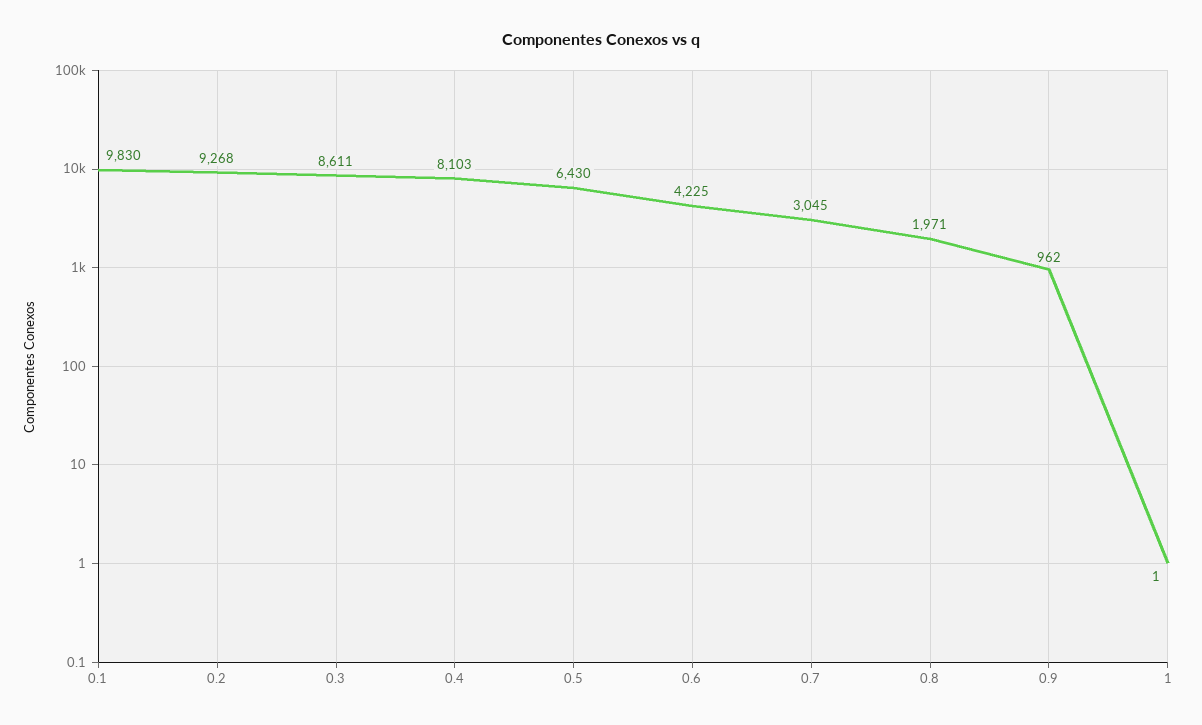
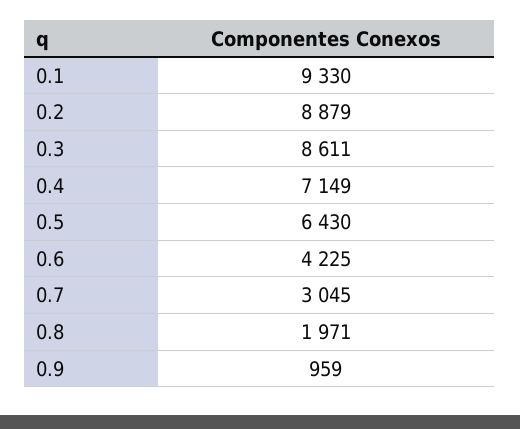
0.1: 9830 -> 9330
0.2: 9268 -> 8879
0.4: 8103 -> 7149
0.9: 962 -> 959
1: 1 -> none

